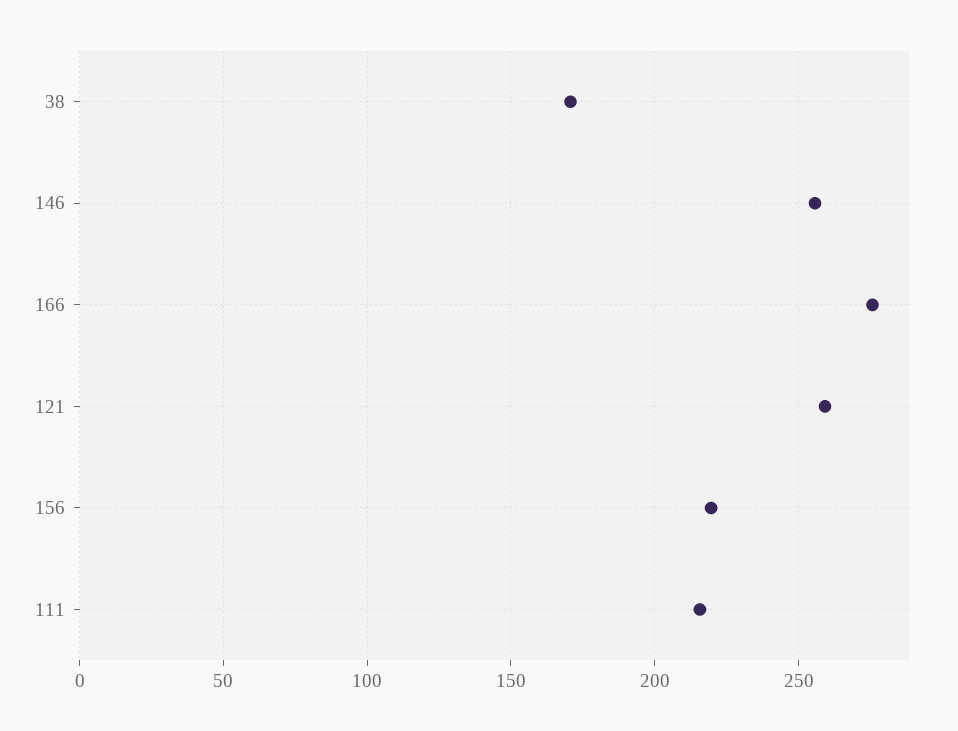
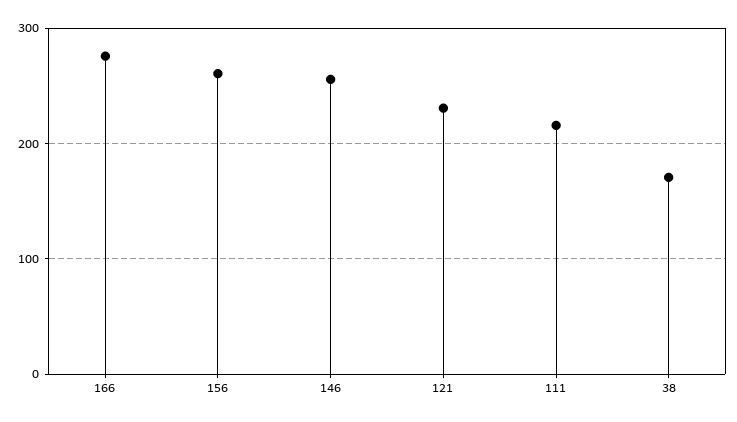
121: 260 -> 230
156: 220 -> 260

